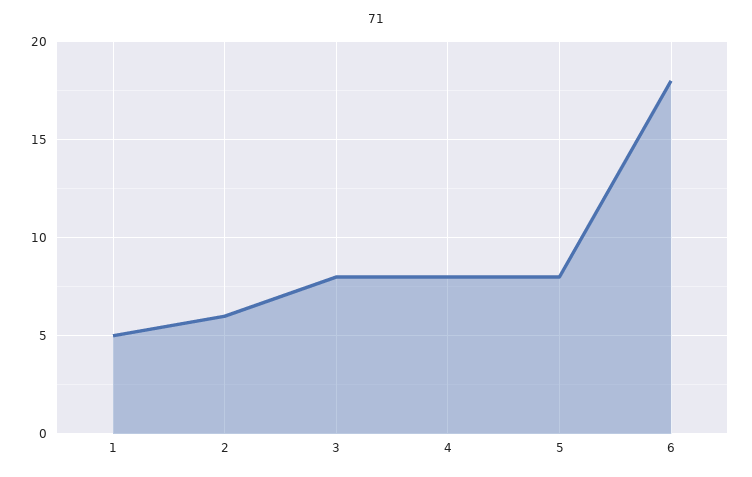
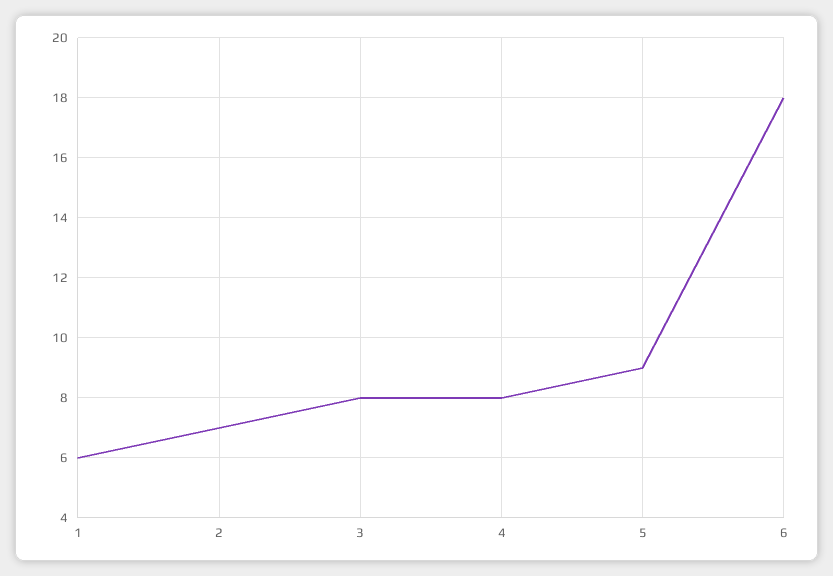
1: 5 -> 6
2: 6 -> 7
5: 8 -> 9

